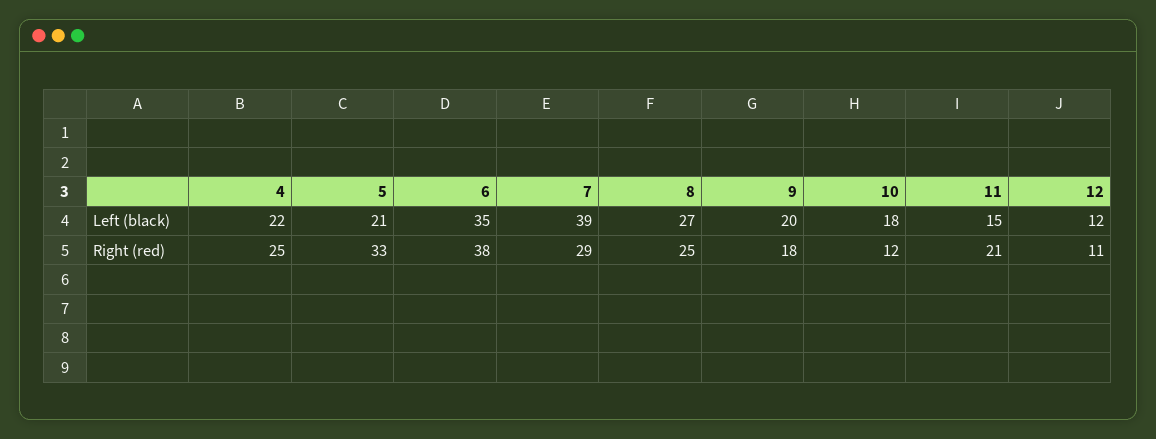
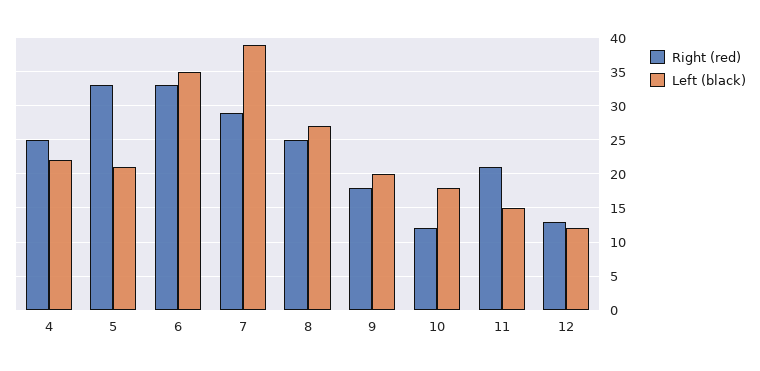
Right (red), 6: 38 -> 33
Right (red), 12: 11 -> 13

